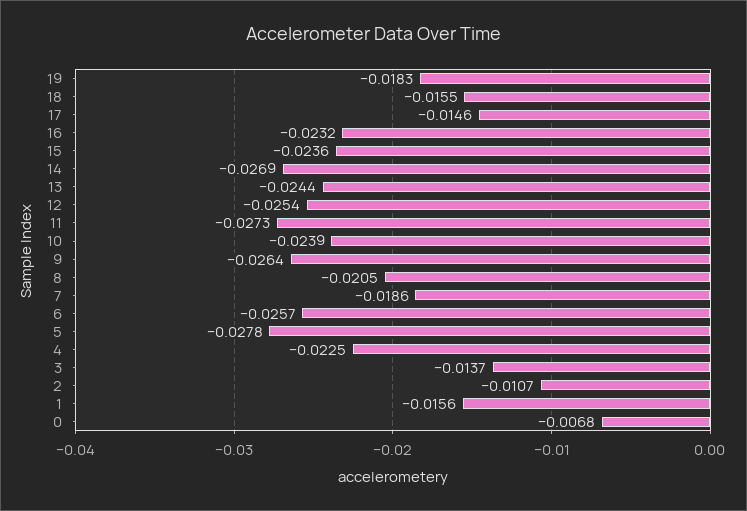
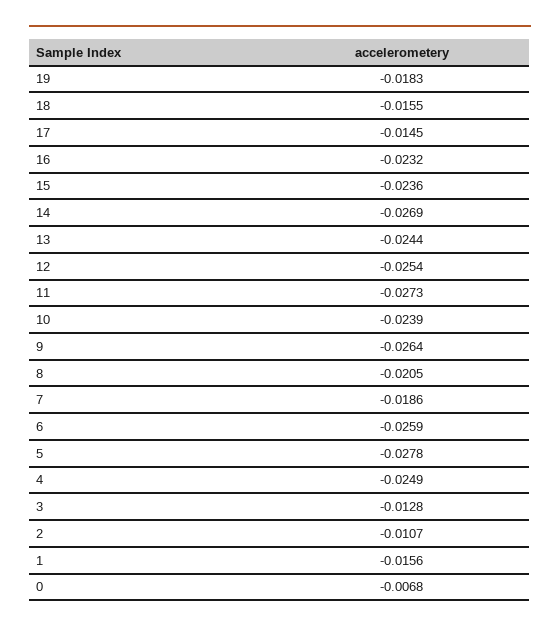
17: -0.0146 -> -0.0145
6: -0.0257 -> -0.0259
4: -0.0225 -> -0.0249
3: -0.0137 -> -0.0128

